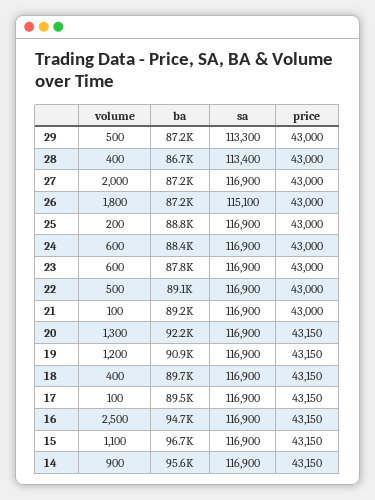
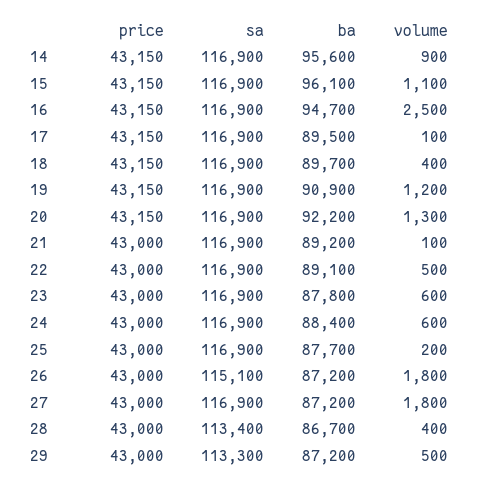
volume, 27: 2000 -> 1800
ba, 25: 88800 -> 87700
ba, 15: 96700 -> 96100

